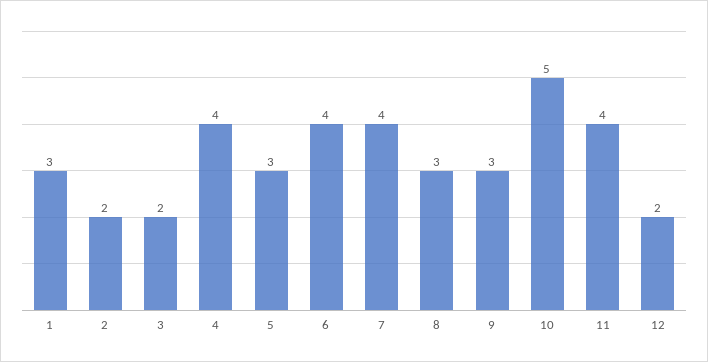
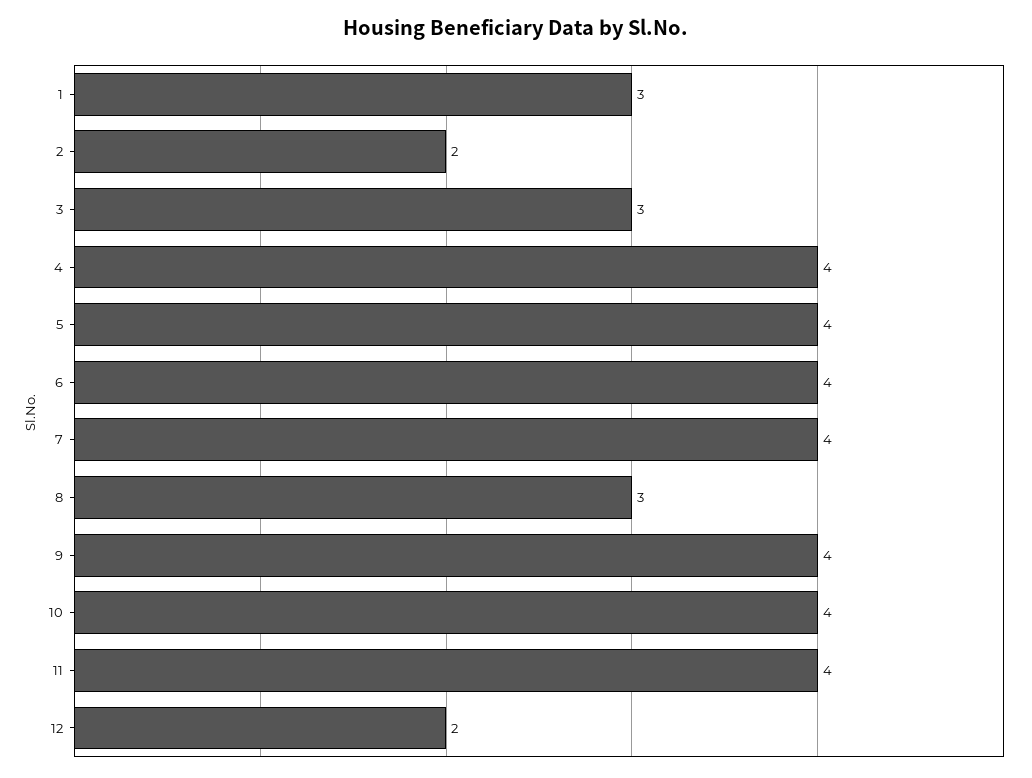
3: 2 -> 3
5: 3 -> 4
9: 3 -> 4
10: 5 -> 4

